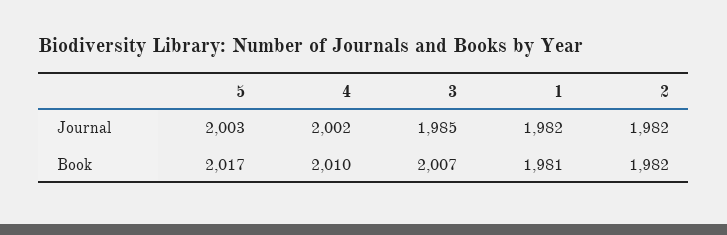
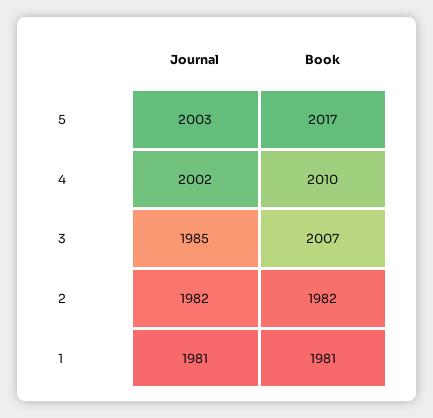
1, Journal: 1982 -> 1981

